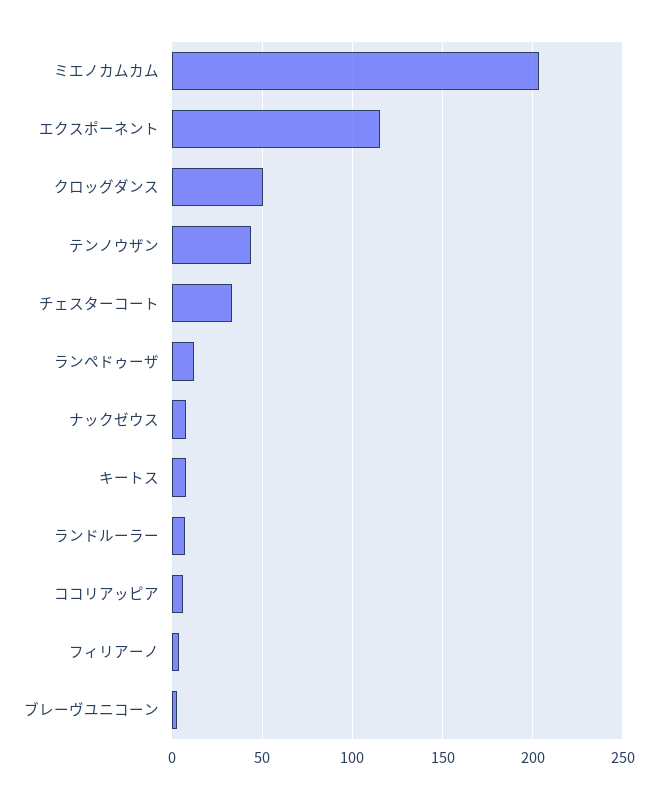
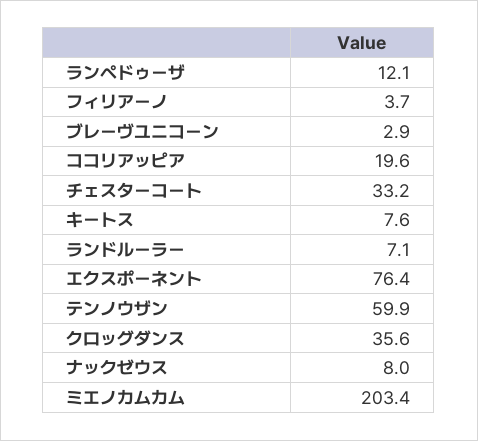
エクスポーネント: 115 -> 76.4
クロッグダンス: 50 -> 35.6
テンノウザン: 45 -> 59.9
ココリアッピア: 5 -> 19.6

